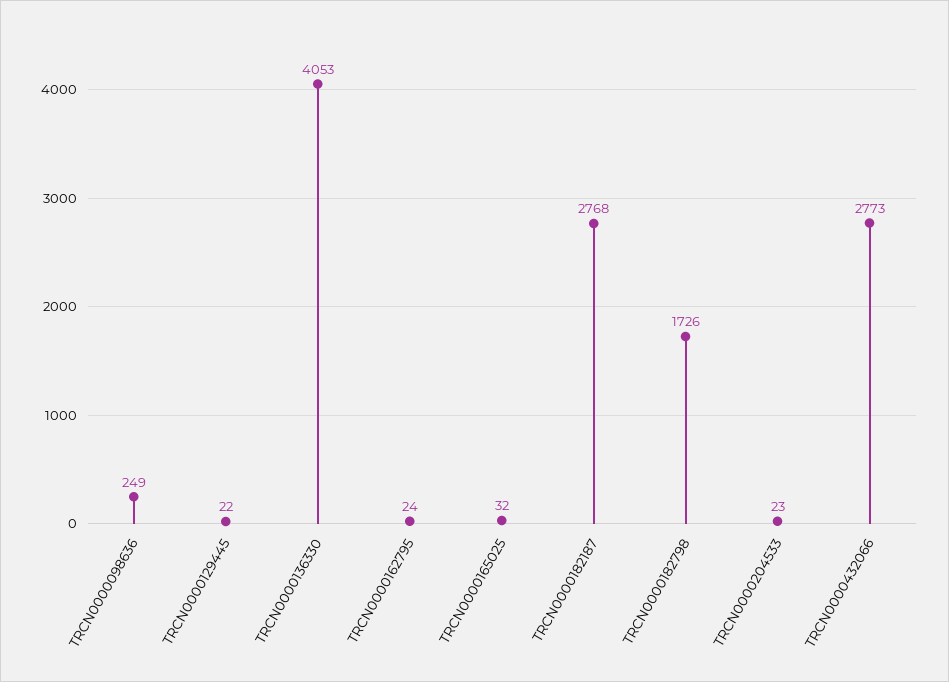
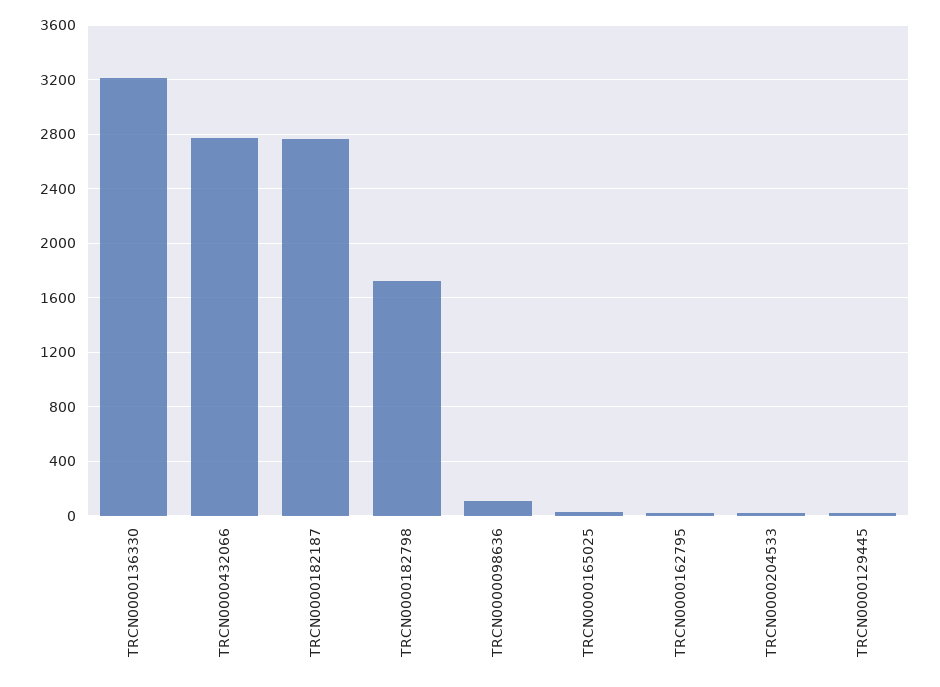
TRCN0000098636: 249 -> 100
TRCN0000136330: 4053 -> 3200

